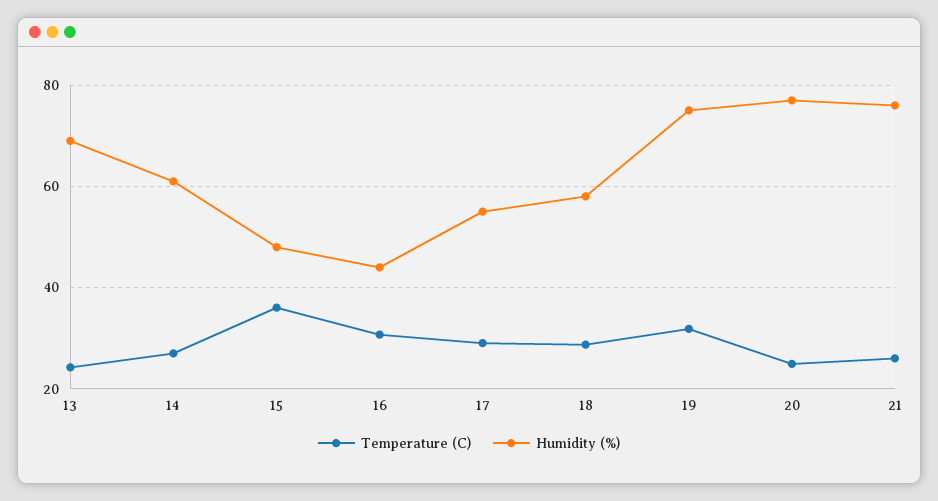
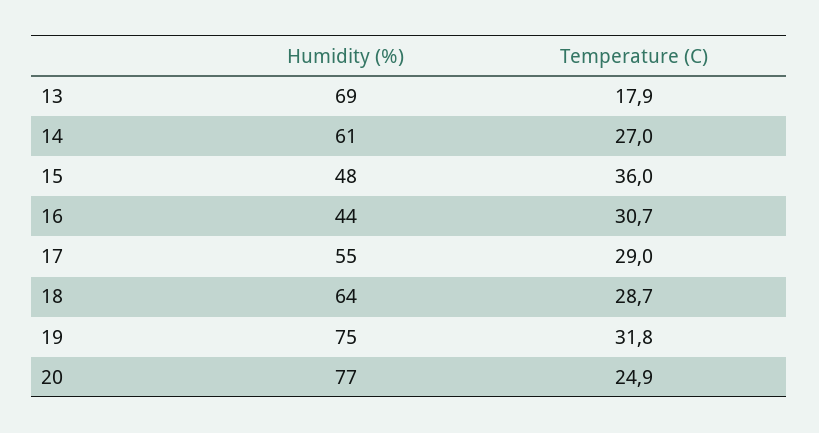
Temperature (C), 13: 24 -> 17.9
Humidity (%), 18: 58 -> 64
Temperature (C), 21: 26 -> none
Humidity (%), 21: 76 -> none

